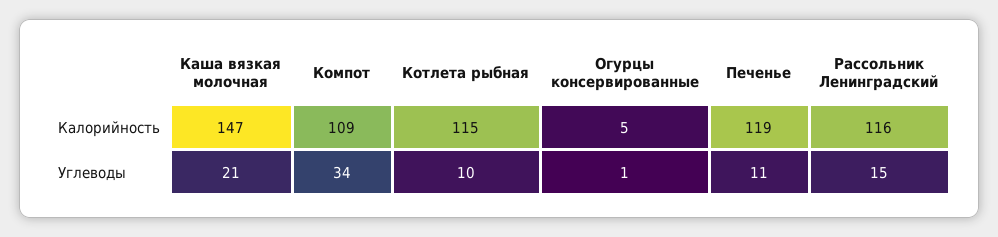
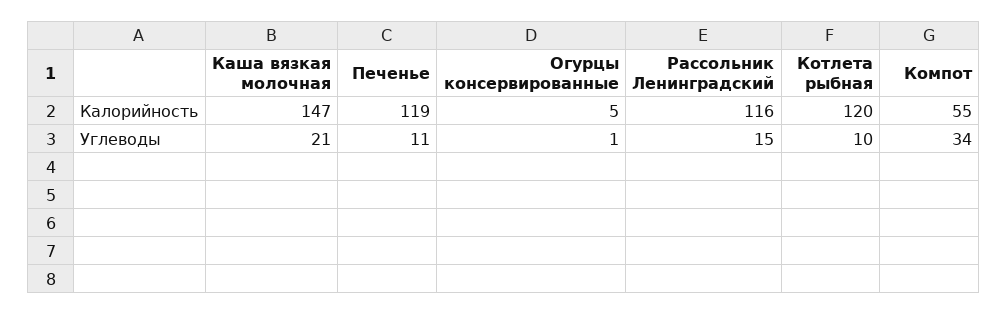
Компот, Калорийность: 109 -> 55
Котлета рыбная, Калорийность: 115 -> 120

